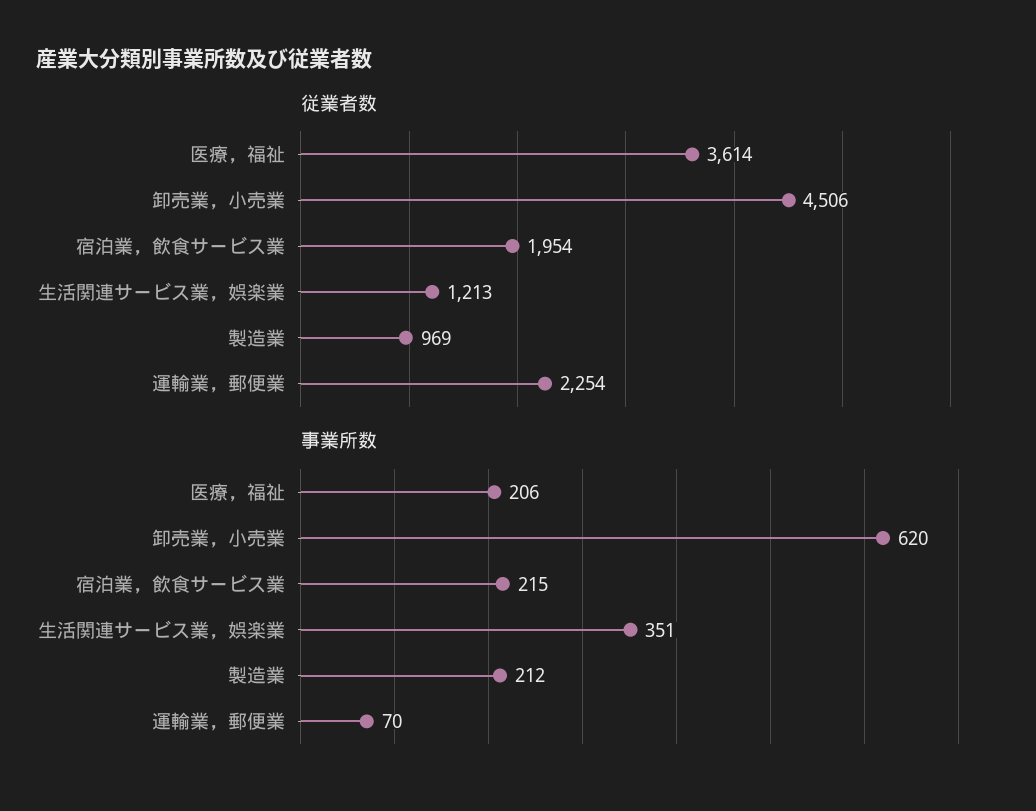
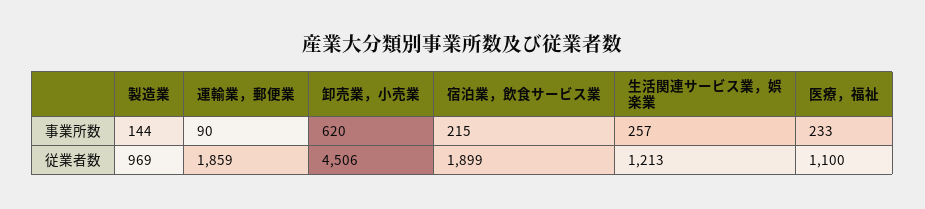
従業者数, 医療，福祉: 3614 -> 1100
従業者数, 宿泊業，飲食サービス業: 1954 -> 1899
従業者数, 運輸業，郵便業: 2254 -> 1859
事業所数, 医療，福祉: 206 -> 233
事業所数, 生活関連サービス業，娯楽業: 351 -> 257
事業所数, 製造業: 212 -> 144
事業所数, 運輸業，郵便業: 70 -> 90

